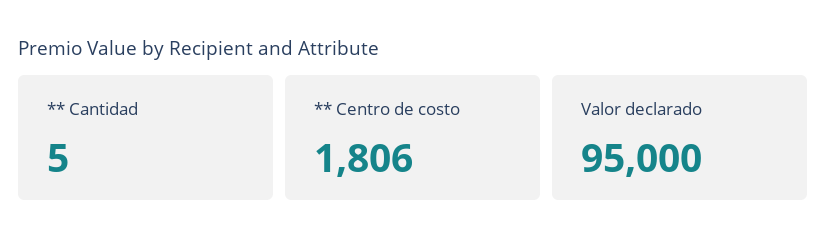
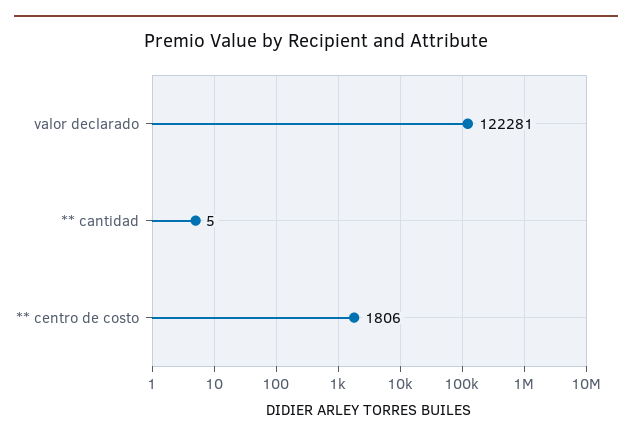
Valor declarado: 95000 -> 122281

